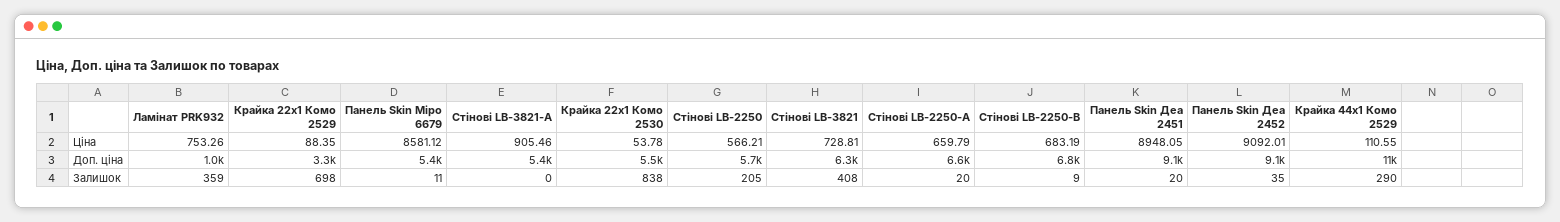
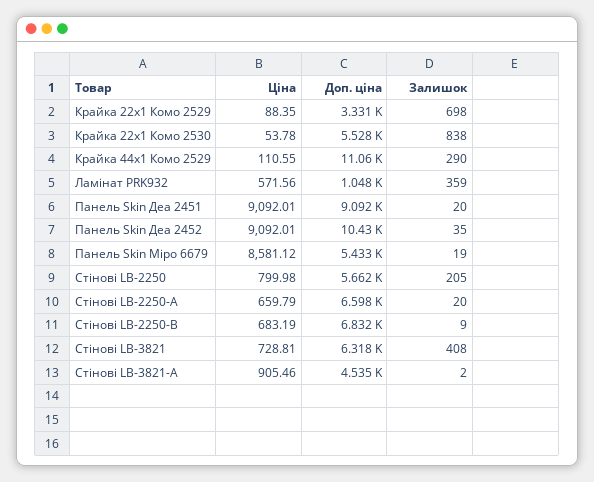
Ламінат PRK932, Ціна: 753.26 -> 571.56
Стінові LB-2250, Ціна: 566.21 -> 799.98
Панель Skin Деа 2451, Ціна: 8948.05 -> 9092.01
Стінові LB-3821-А, Доп. ціна: 5400 -> 4535
Панель Skin Деа 2452, Доп. ціна: 9100 -> 10430
Панель Skin Міро 6679, Залишок: 11 -> 19
Стінові LB-3821-А, Залишок: 0 -> 2

